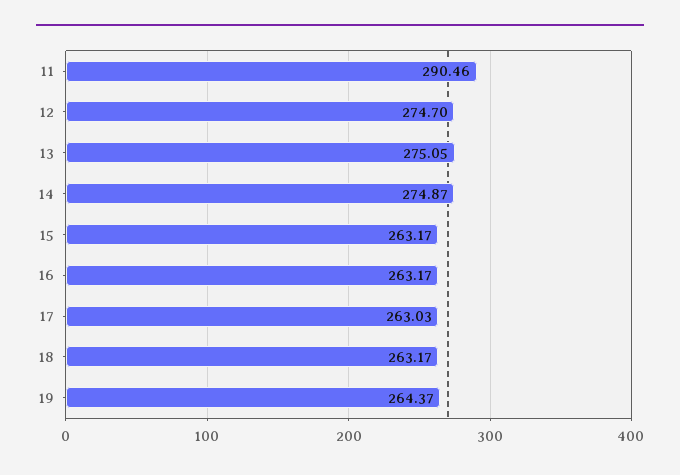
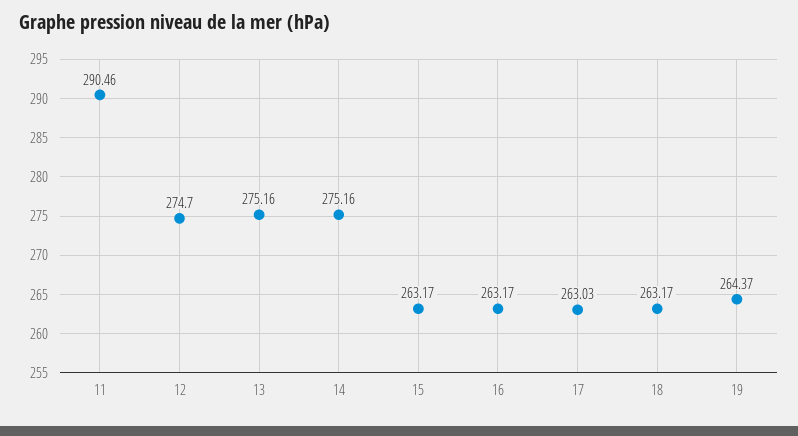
13: 275.05 -> 275.16
14: 274.87 -> 275.16

